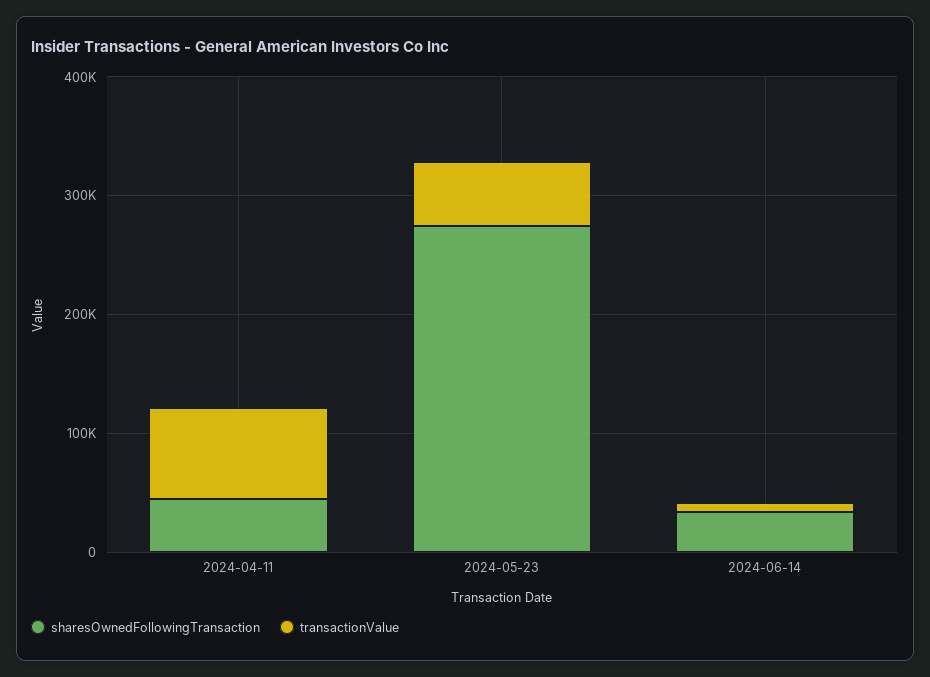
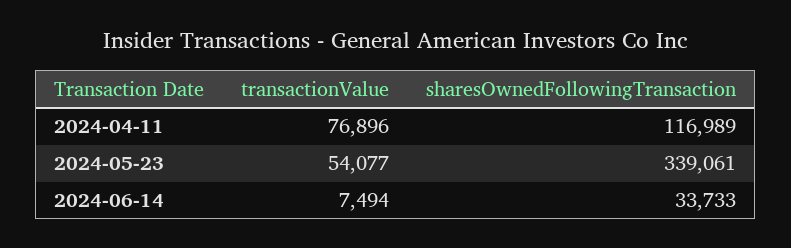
sharesOwnedFollowingTransaction, 2024-04-11: 40000 -> 116989
sharesOwnedFollowingTransaction, 2024-05-23: 280000 -> 339061

